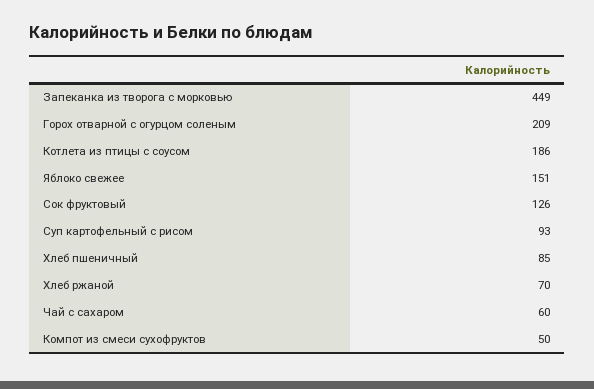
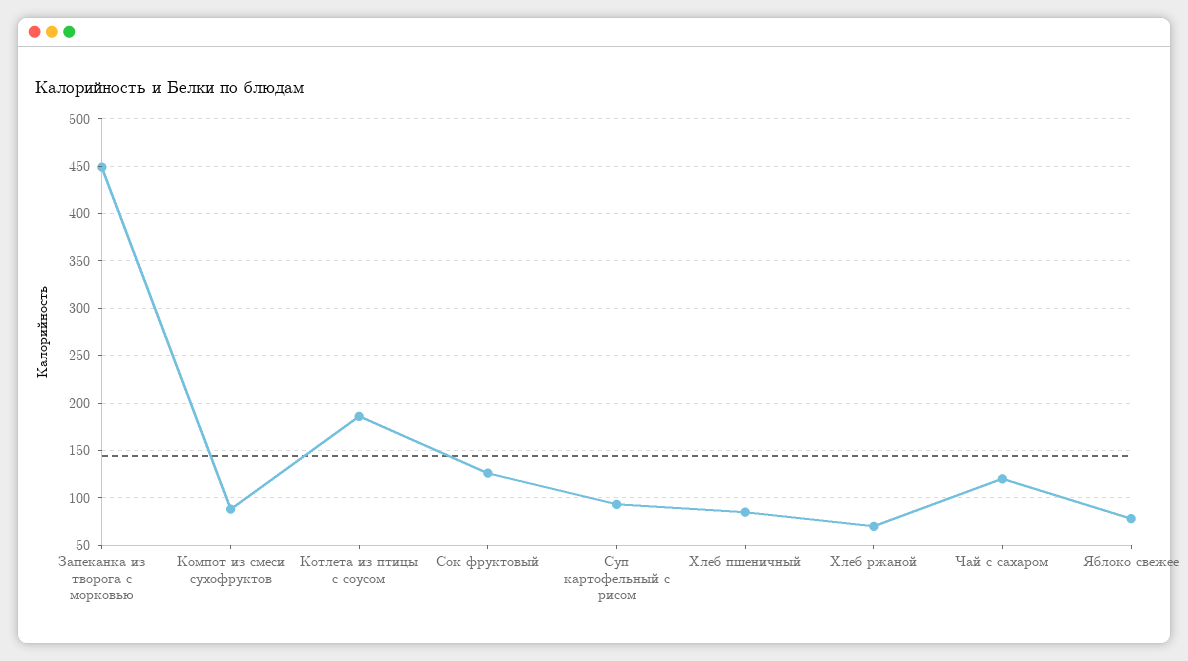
Горох отварной с огурцом соленым: 209 -> none
Яблоко свежее: 151 -> 80
Чай с сахаром: 60 -> 120
Компот из смеси сухофруктов: 50 -> 90

